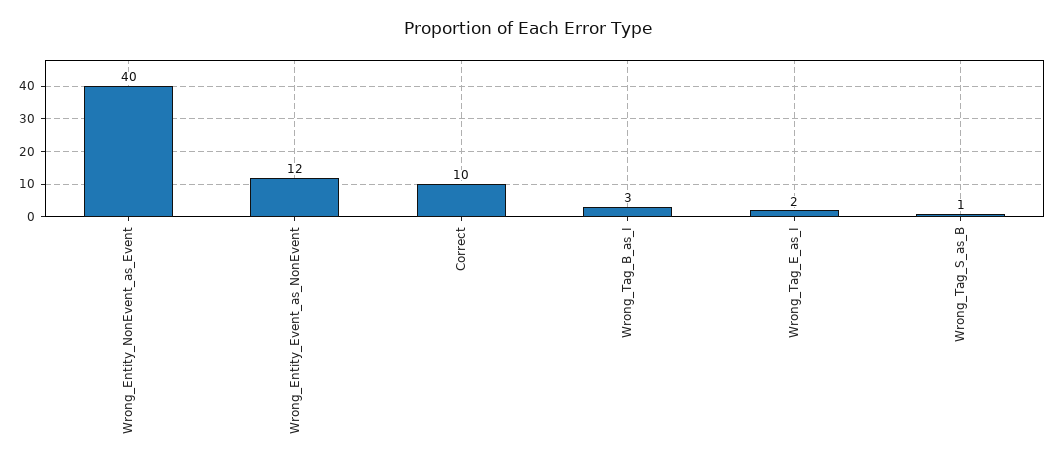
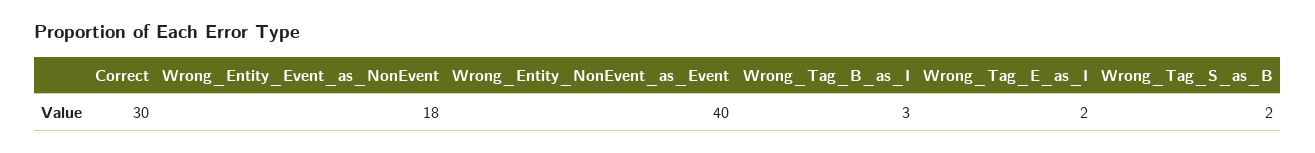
Wrong_Entity_Event_as_NonEvent: 12 -> 18
Correct: 10 -> 30
Wrong_Tag_S_as_B: 1 -> 2

